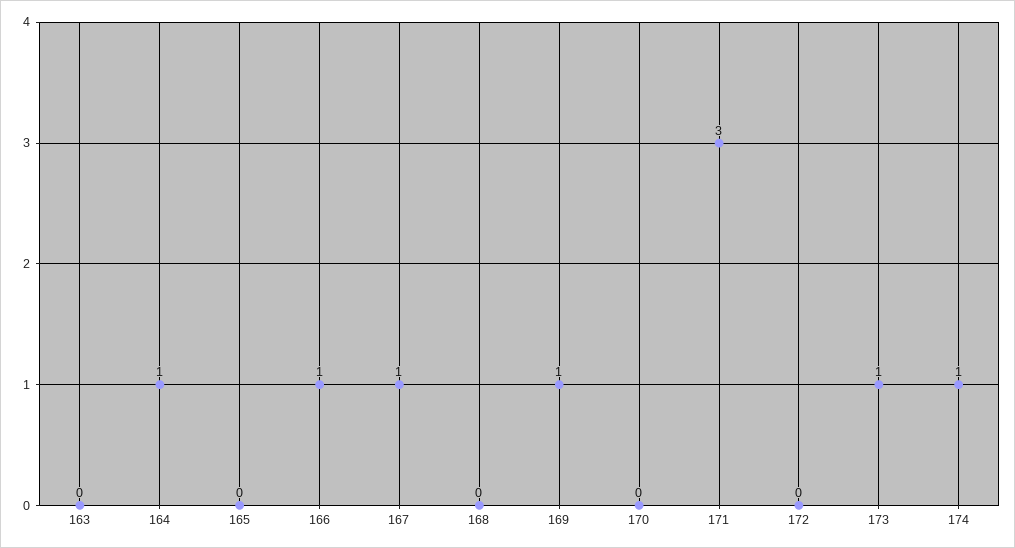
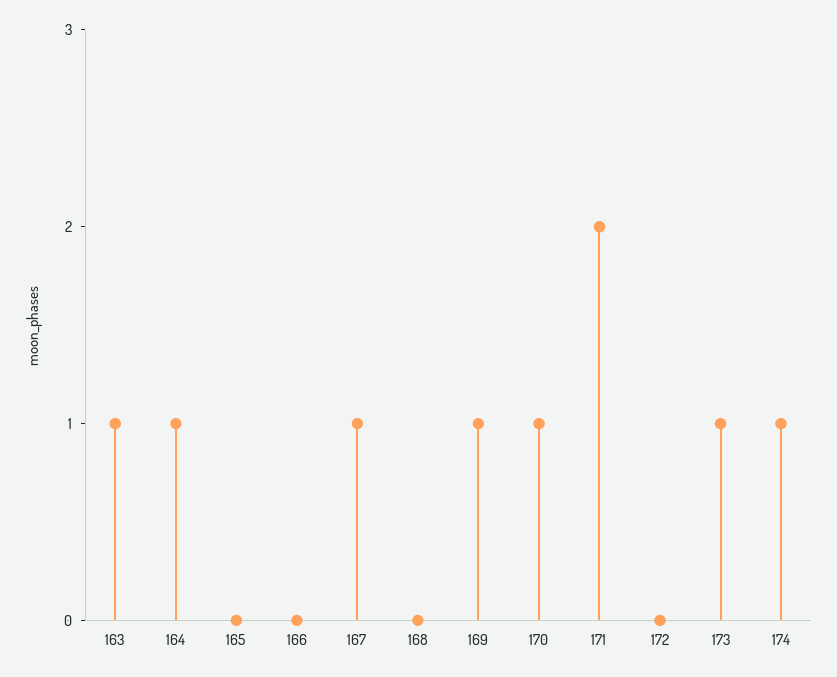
163: 0 -> 1
166: 1 -> 0
170: 0 -> 1
171: 3 -> 2

